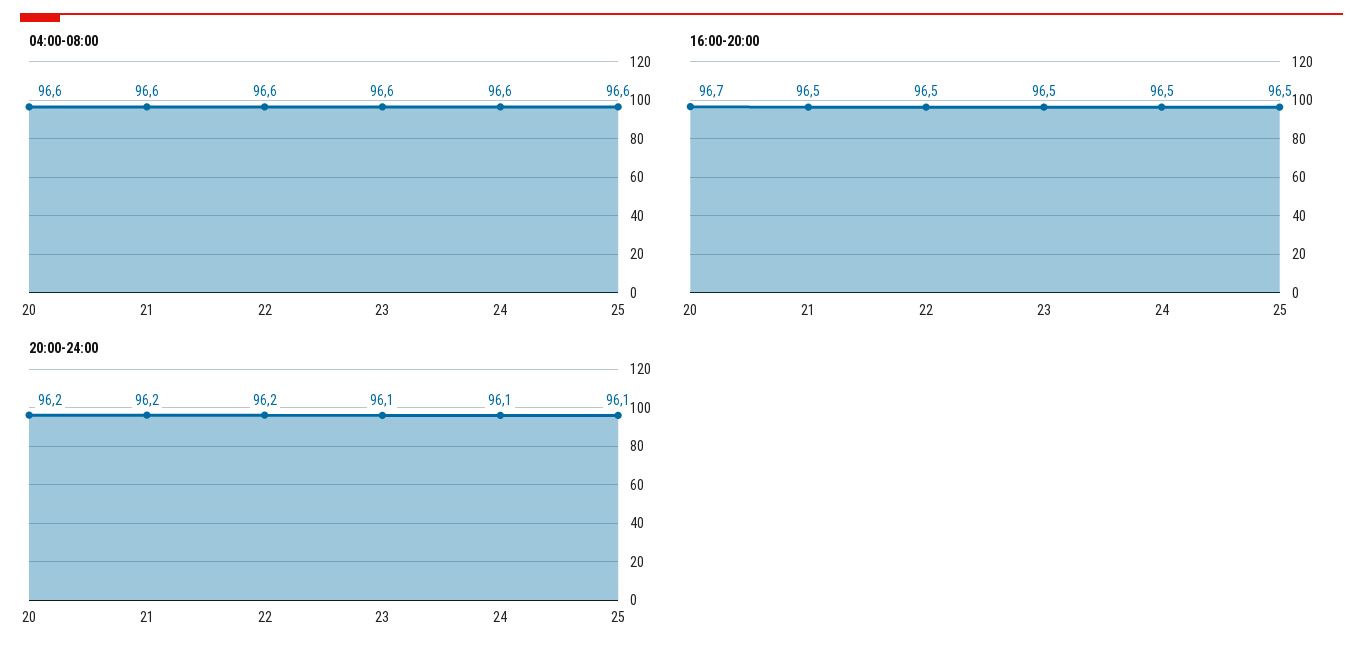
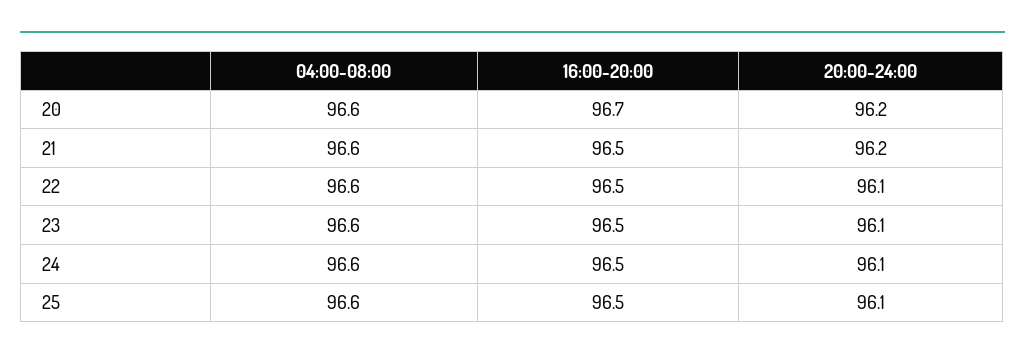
20:00-24:00, 22: 96.2 -> 96.1

